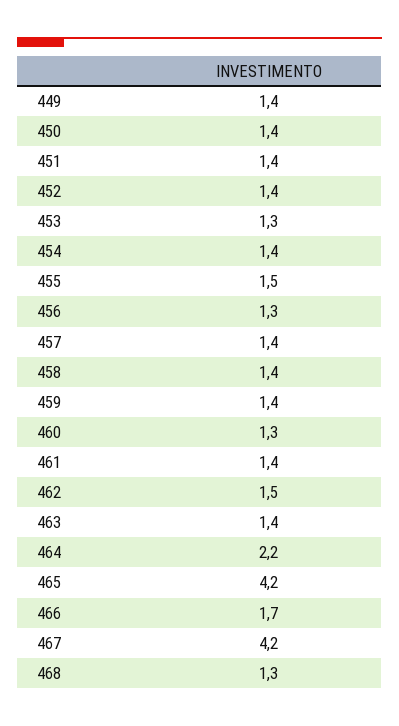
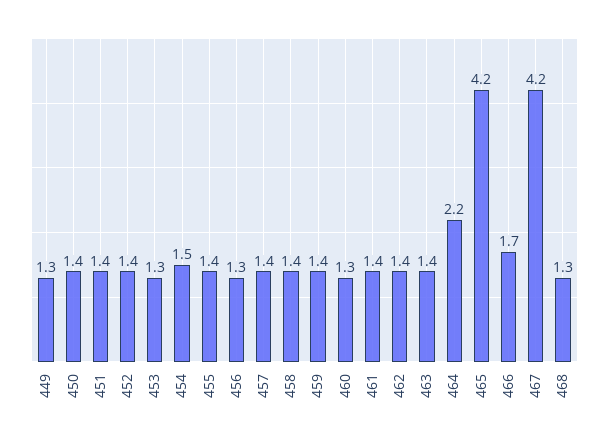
449: 1.4 -> 1.3
454: 1.4 -> 1.5
455: 1.5 -> 1.4
462: 1.5 -> 1.4

